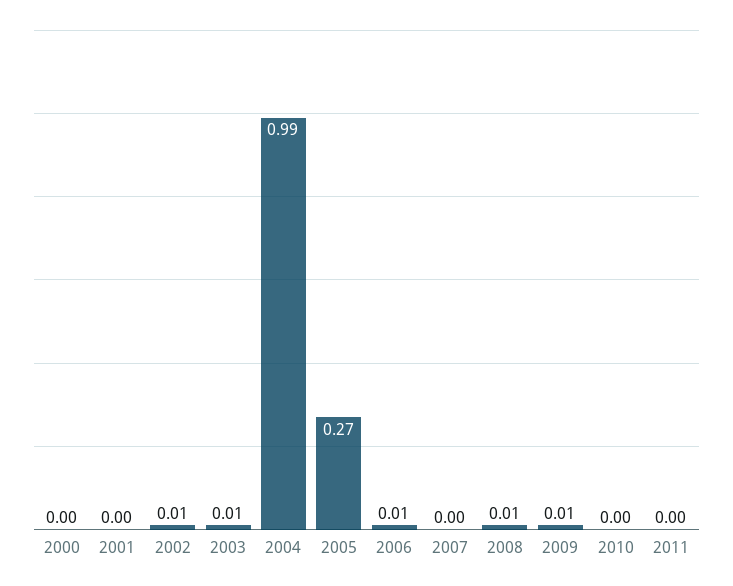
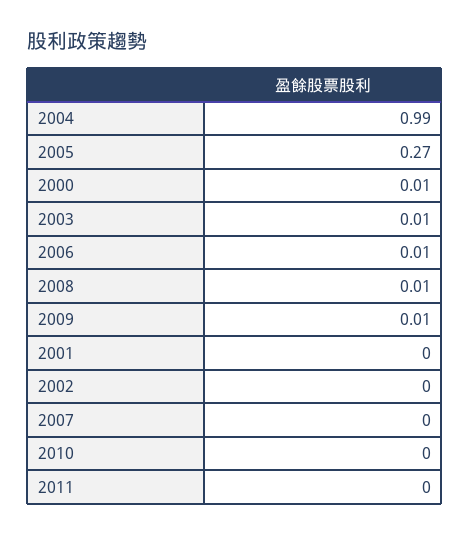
2000: 0 -> 0.01
2002: 0.01 -> 0

